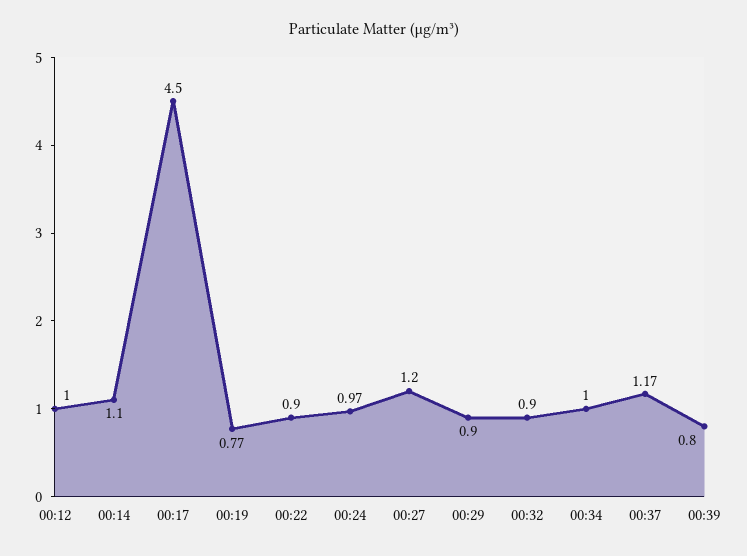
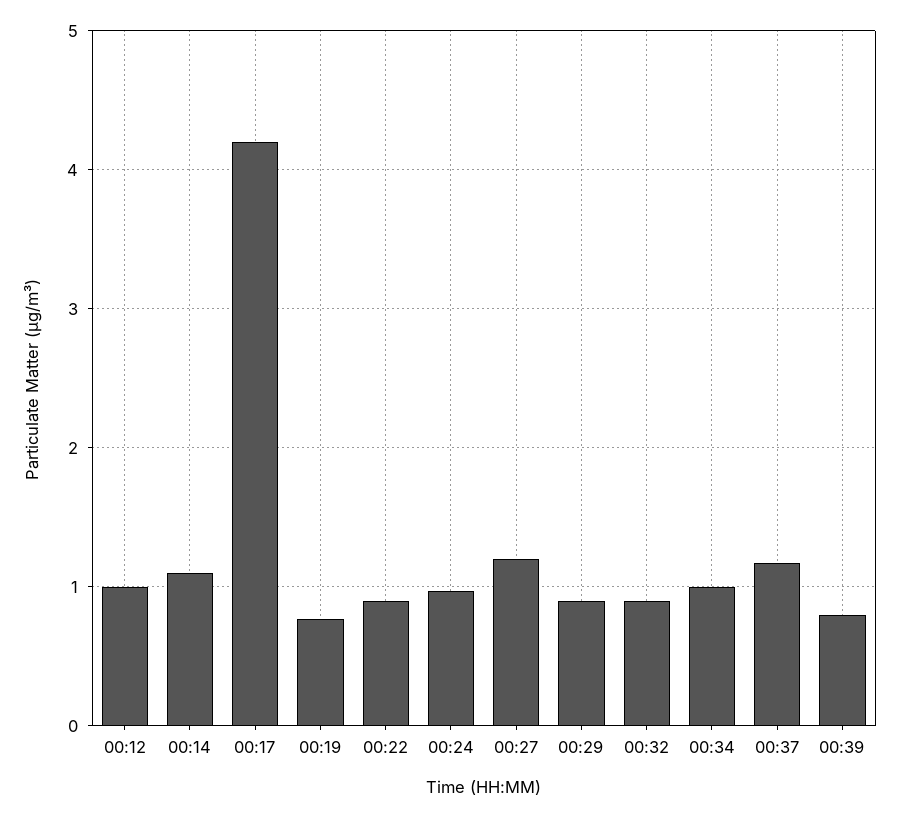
00:17: 4.5 -> 4.2

